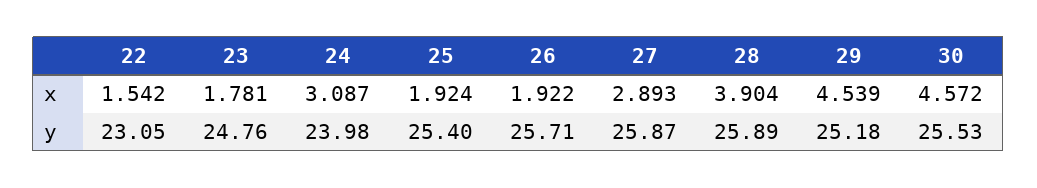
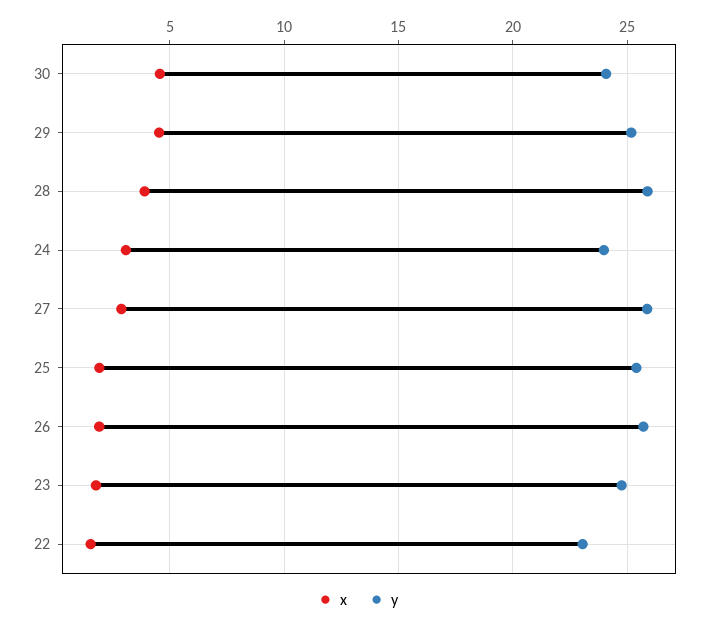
y, 30: 25.53 -> 24

